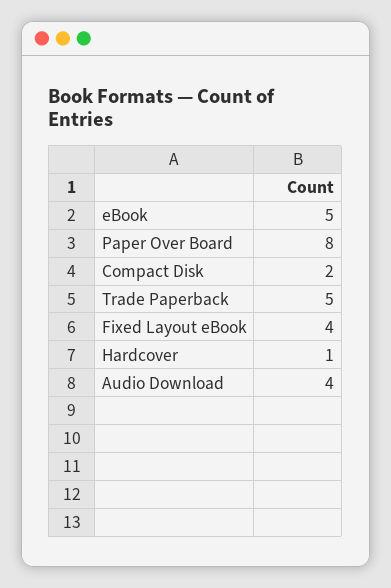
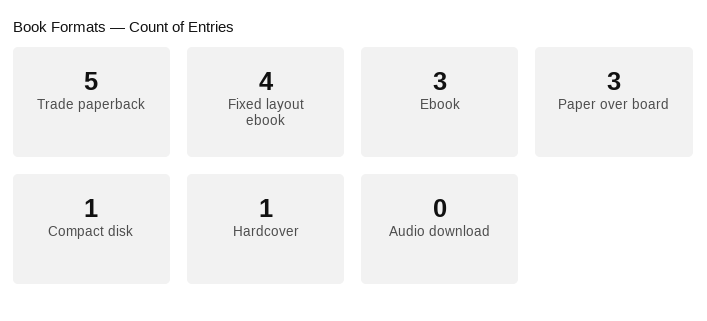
eBook: 5 -> 3
Paper Over Board: 8 -> 3
Compact Disk: 2 -> 1
Audio Download: 4 -> 0

